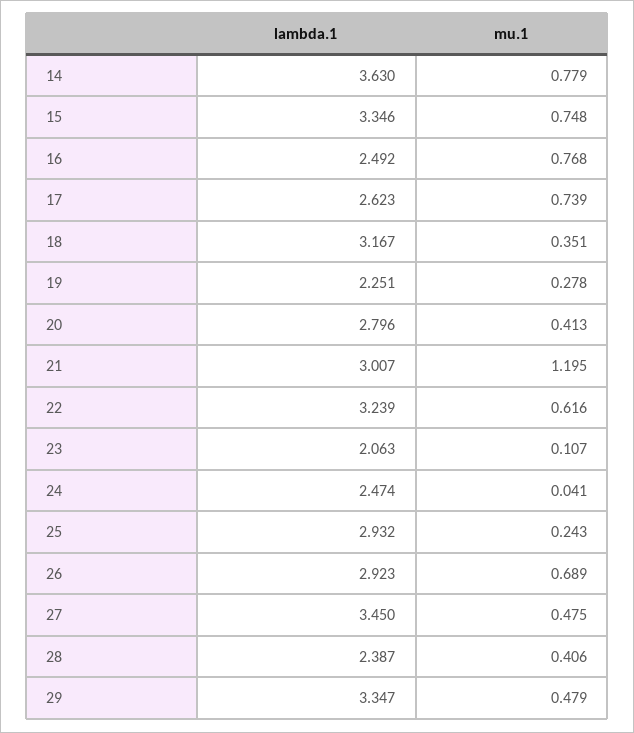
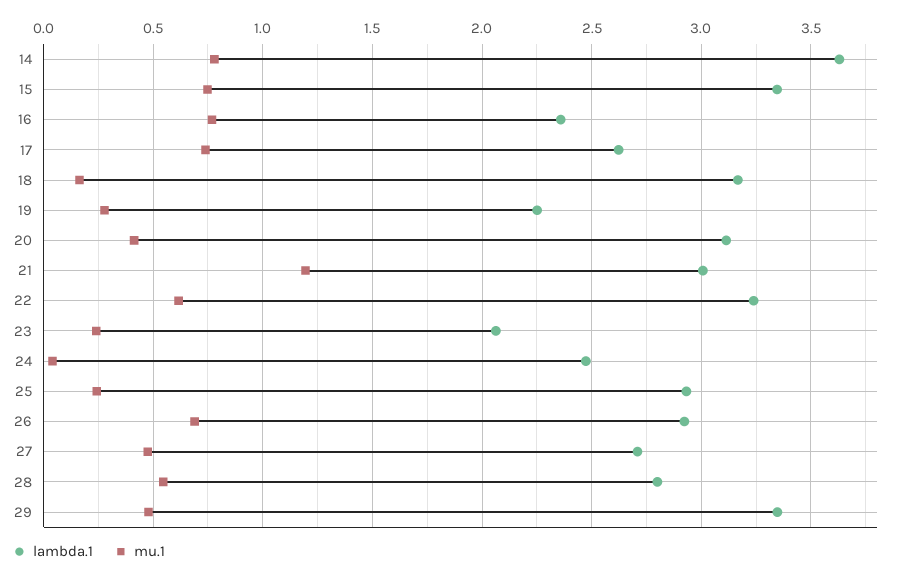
lambda.1, 16: 2.492 -> 2.35
mu.1, 18: 0.351 -> 0.15
lambda.1, 20: 2.796 -> 3.1
mu.1, 23: 0.107 -> 0.25
lambda.1, 27: 3.45 -> 2.7
lambda.1, 28: 2.387 -> 2.8
mu.1, 28: 0.406 -> 0.55

